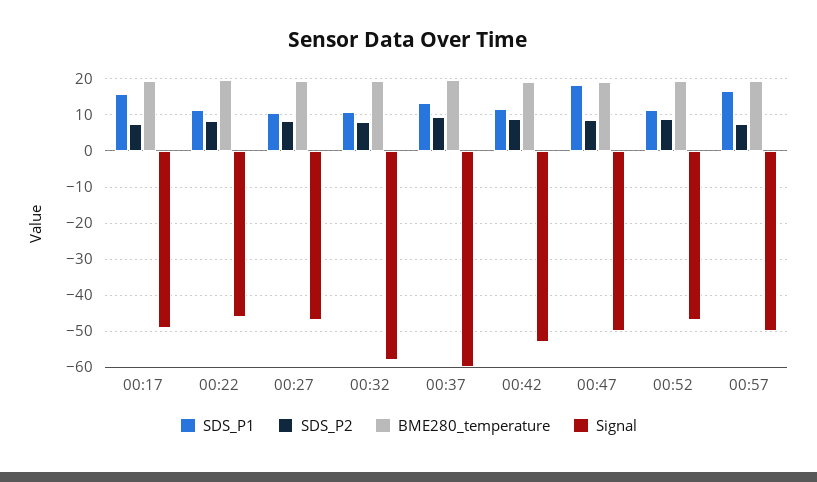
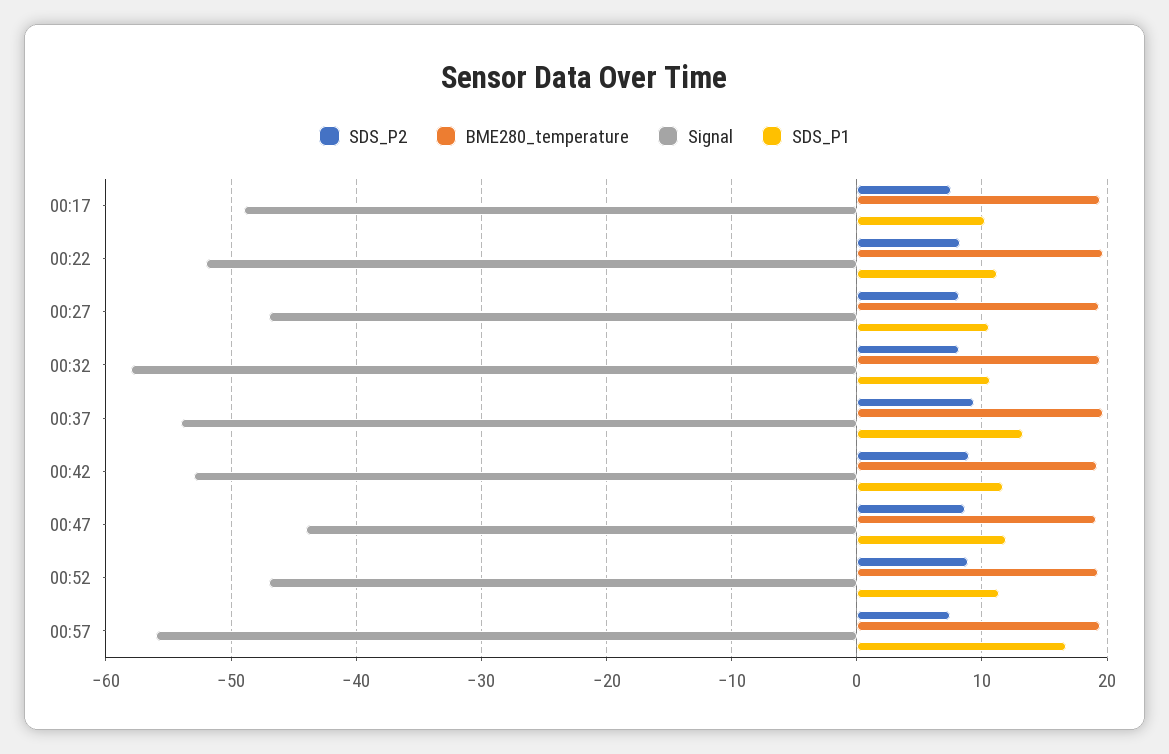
SDS_P1, 00:17: 16 -> 10
Signal, 00:22: -46 -> -52
Signal, 00:37: -60 -> -54
SDS_P1, 00:47: 18 -> 12
Signal, 00:47: -50 -> -44
Signal, 00:57: -50 -> -56

